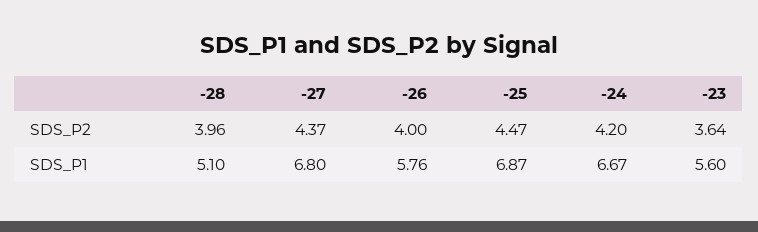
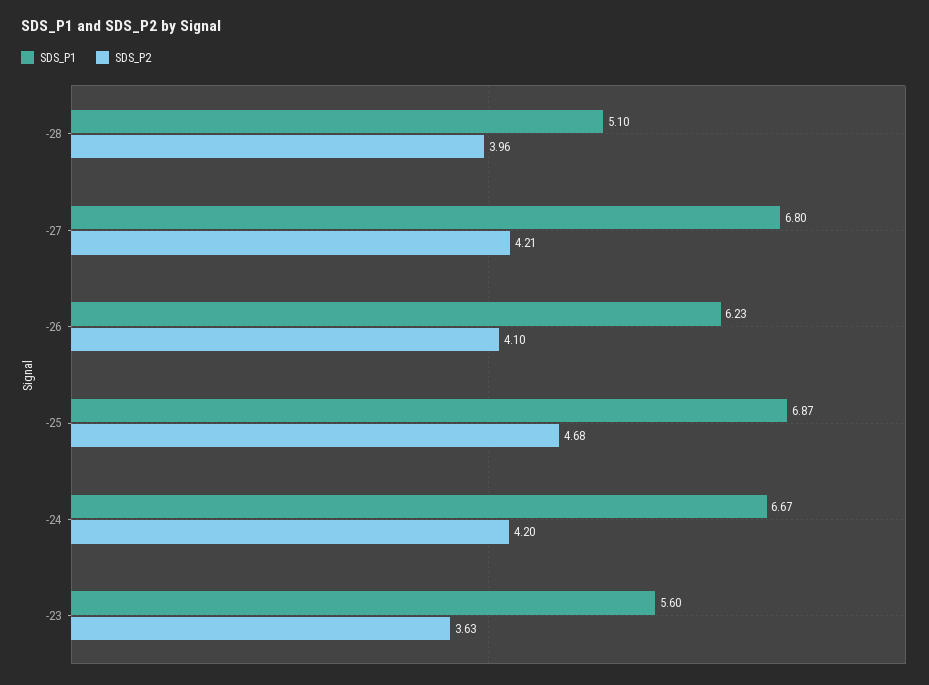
SDS_P2, -27: 4.37 -> 4.21
SDS_P2, -26: 4 -> 4.1
SDS_P2, -25: 4.47 -> 4.68
SDS_P2, -23: 3.64 -> 3.63
SDS_P1, -26: 5.76 -> 6.23

